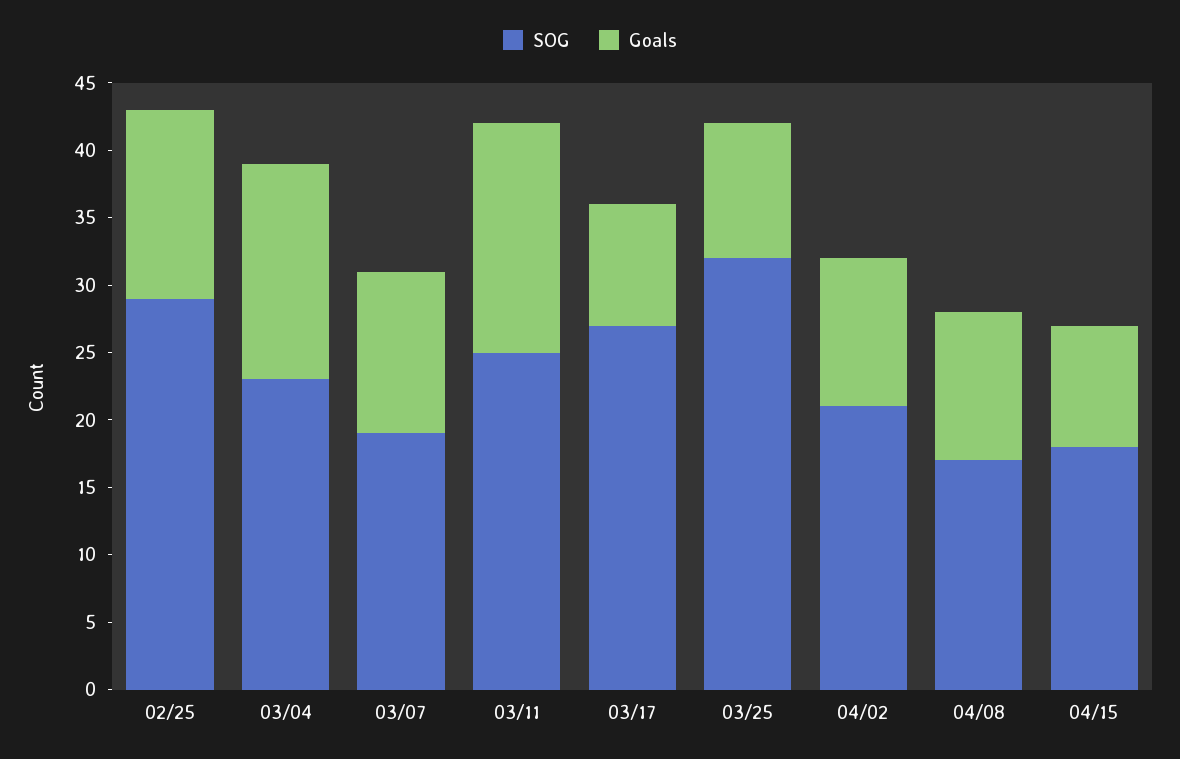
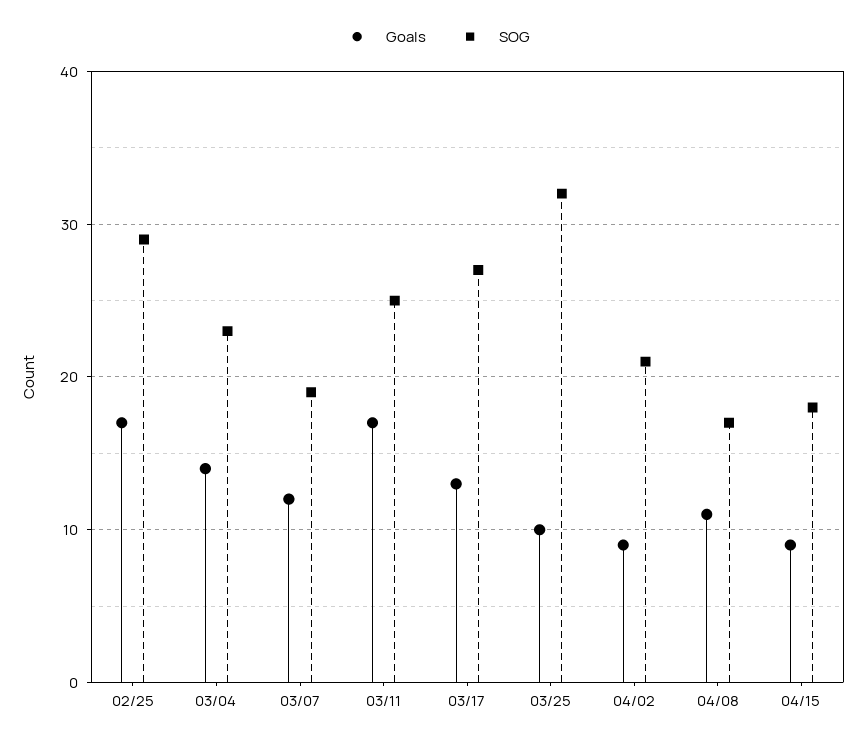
Goals, 02/25: 14 -> 17
Goals, 03/04: 16 -> 14
Goals, 03/17: 9 -> 13
Goals, 04/02: 11 -> 9

